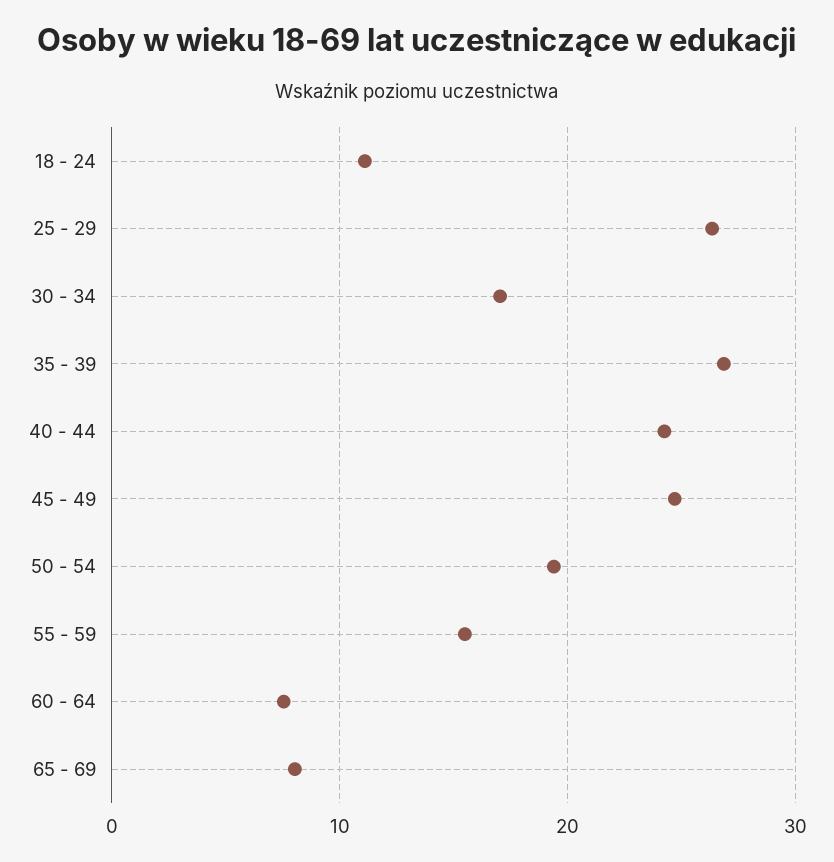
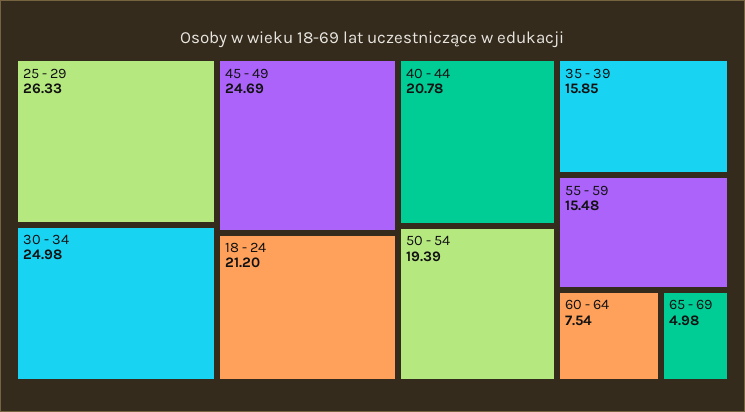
18 - 24: 11 -> 21.2
30 - 34: 17 -> 24.98
35 - 39: 27 -> 15.85
40 - 44: 24 -> 20.78
65 - 69: 8 -> 4.98

